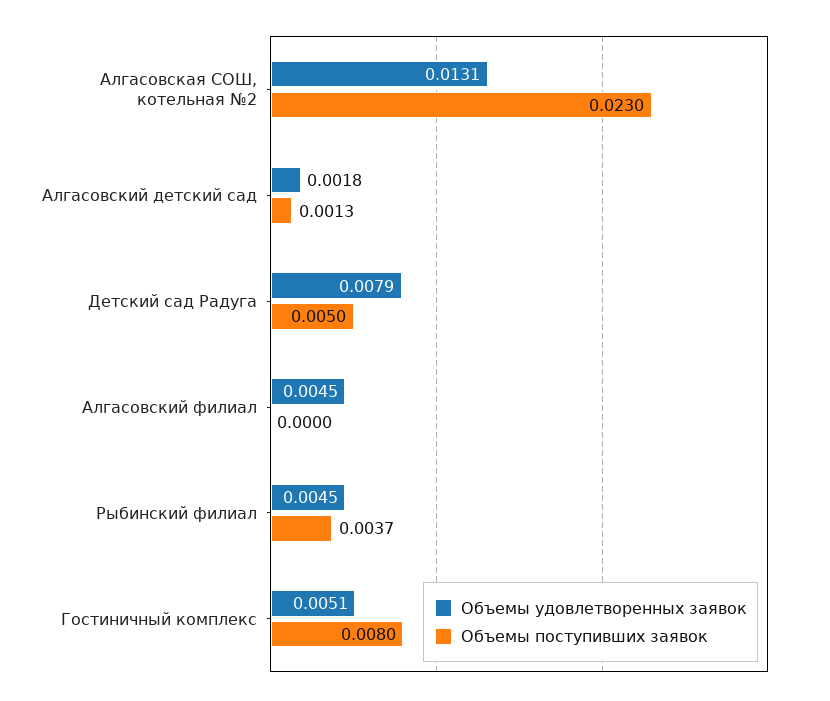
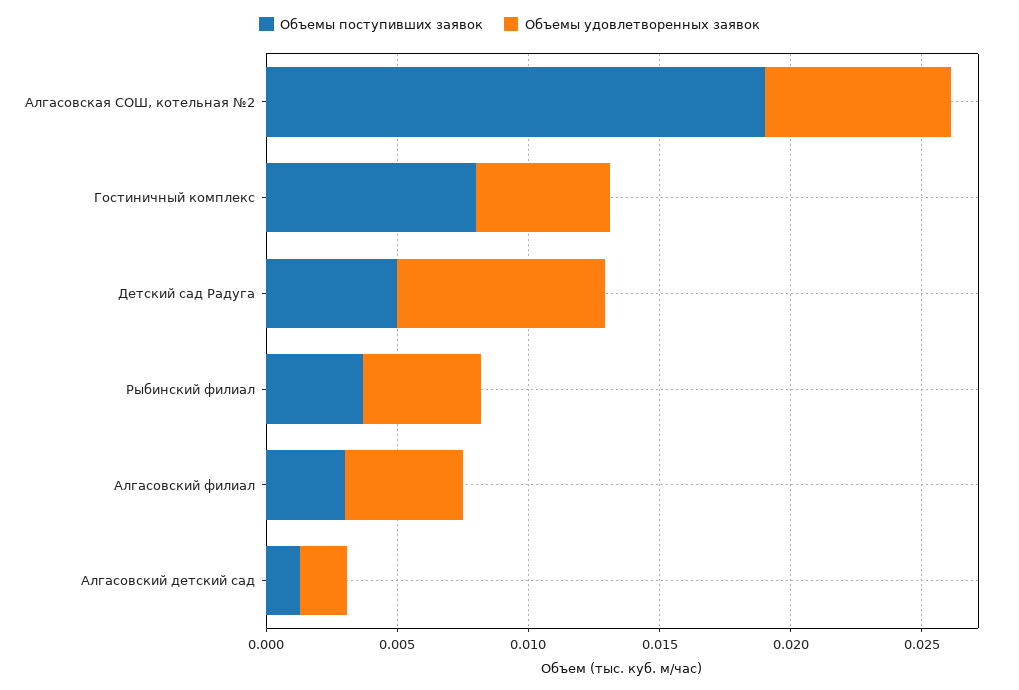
Объемы удовлетворенных заявок, Алгасовская СОШ, котельная №2: 0.0131 -> 0.007
Объемы поступивших заявок, Алгасовская СОШ, котельная №2: 0.023 -> 0.019
Объемы поступивших заявок, Алгасовский филиал: 0 -> 0.003

